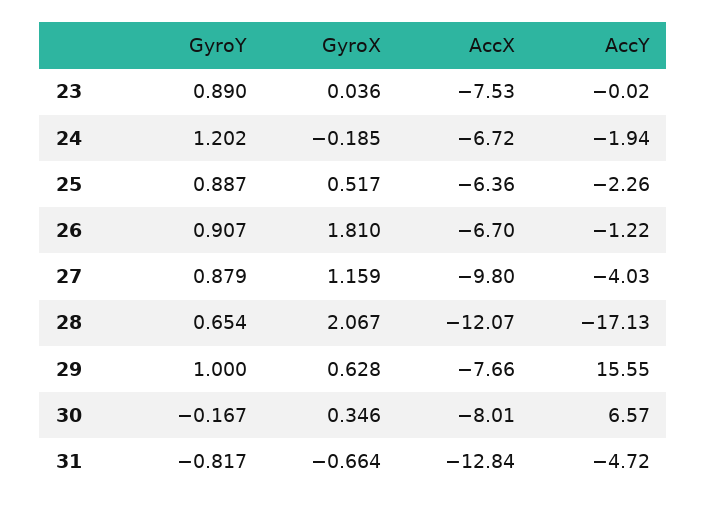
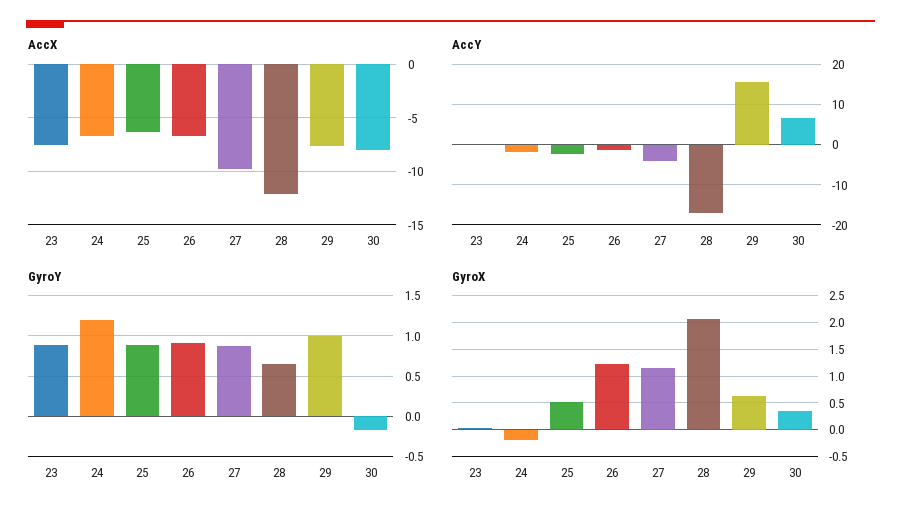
GyroX, 26: 1.81 -> 1.25
GyroY, 31: -0.817 -> none
GyroX, 31: -0.664 -> none
AccX, 31: -12.84 -> none
AccY, 31: -4.72 -> none

